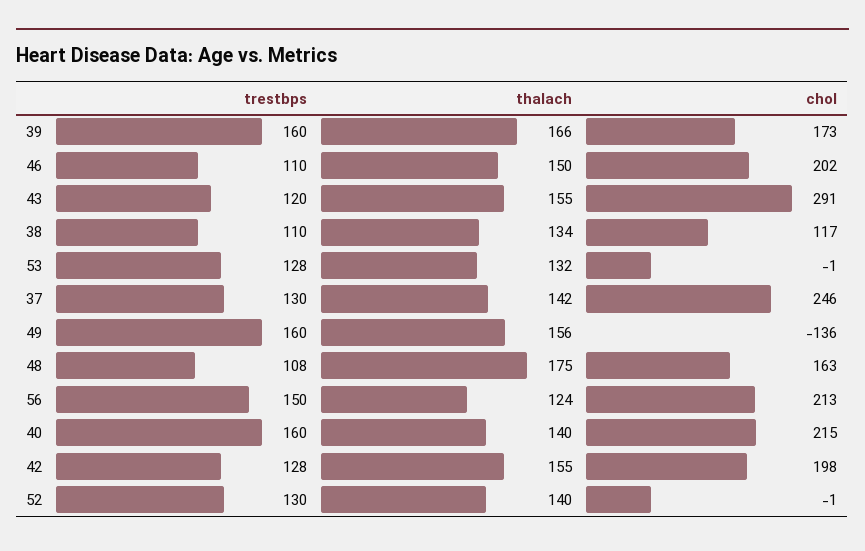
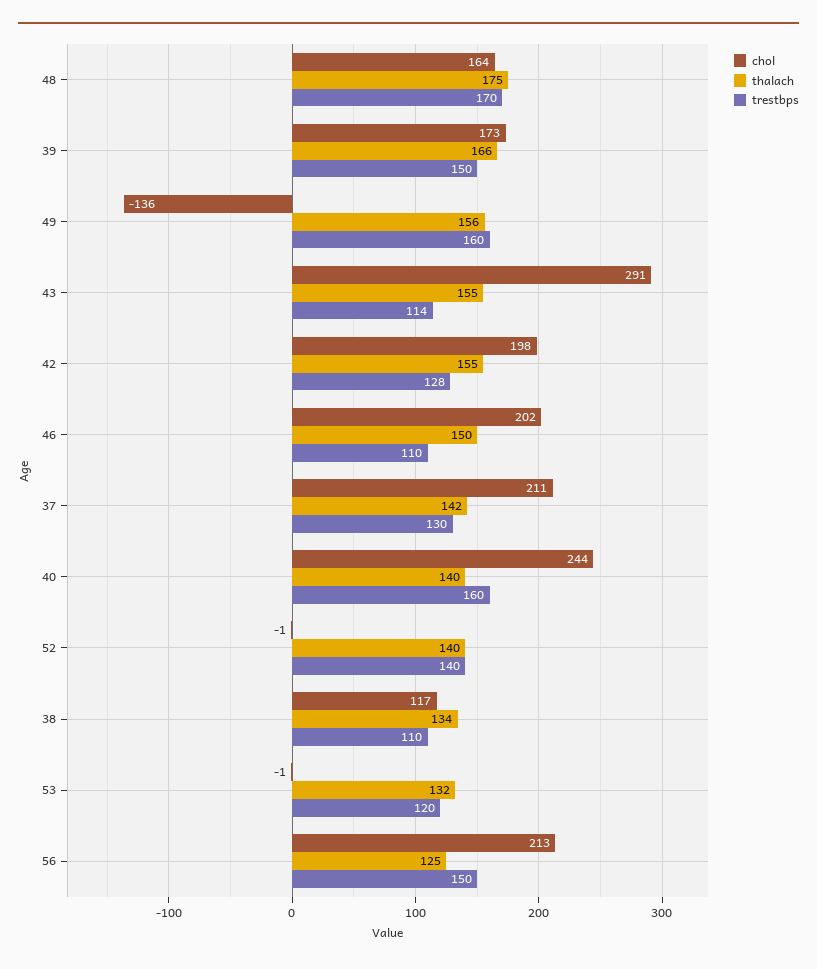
trestbps, 39: 160 -> 150
trestbps, 43: 120 -> 114
trestbps, 53: 128 -> 120
chol, 37: 246 -> 211
trestbps, 48: 108 -> 170
chol, 48: 163 -> 164
thalach, 56: 124 -> 125
chol, 40: 215 -> 244
trestbps, 52: 130 -> 140

